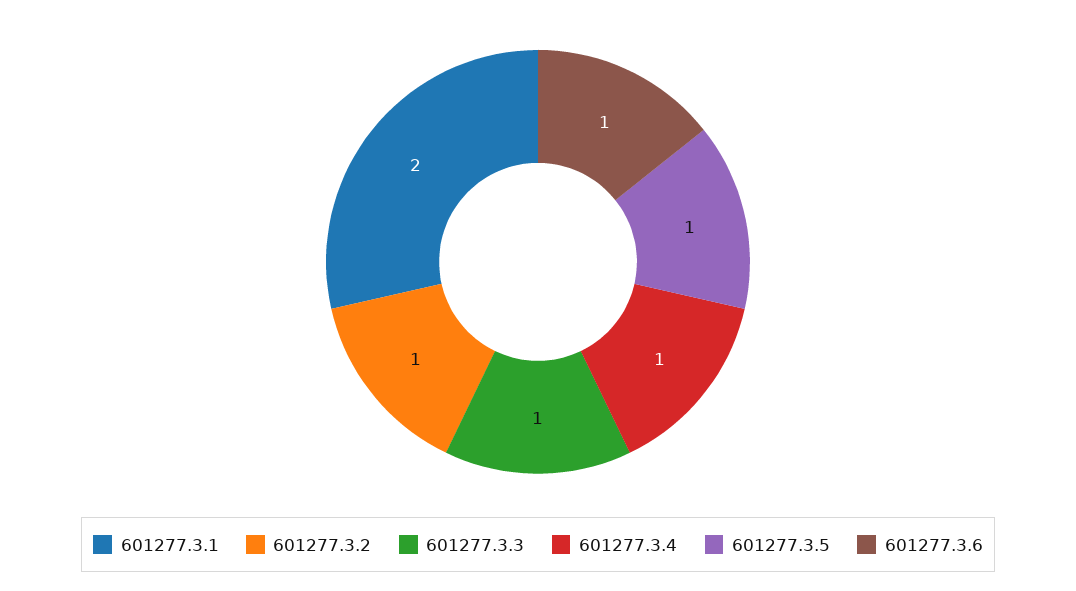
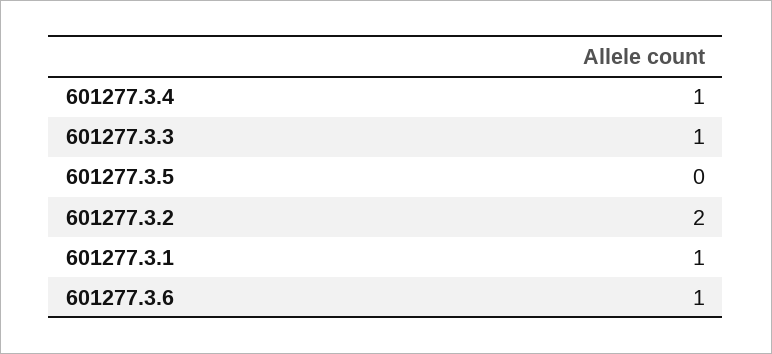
601277.3.1: 2 -> 1
601277.3.2: 1 -> 2
601277.3.5: 1 -> 0

